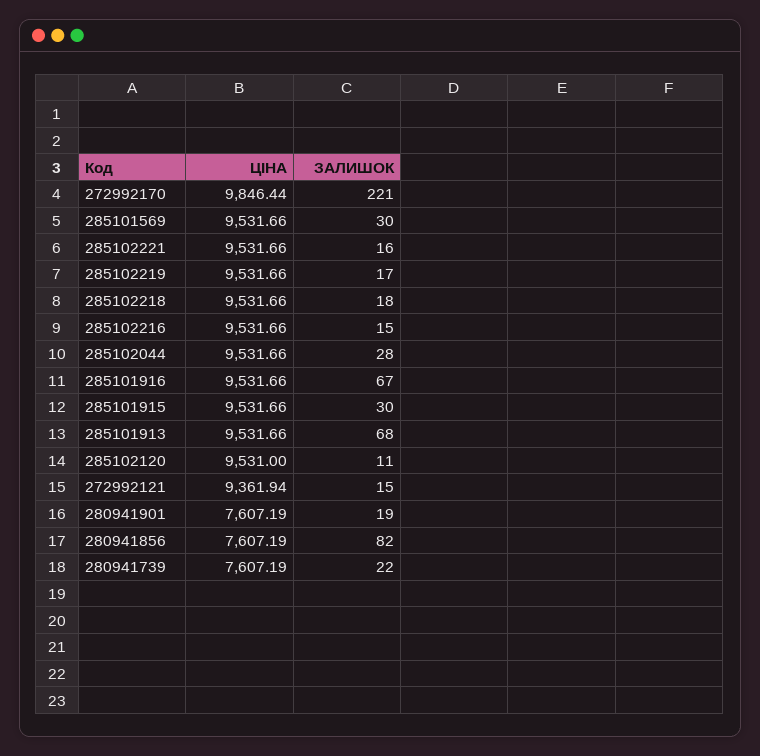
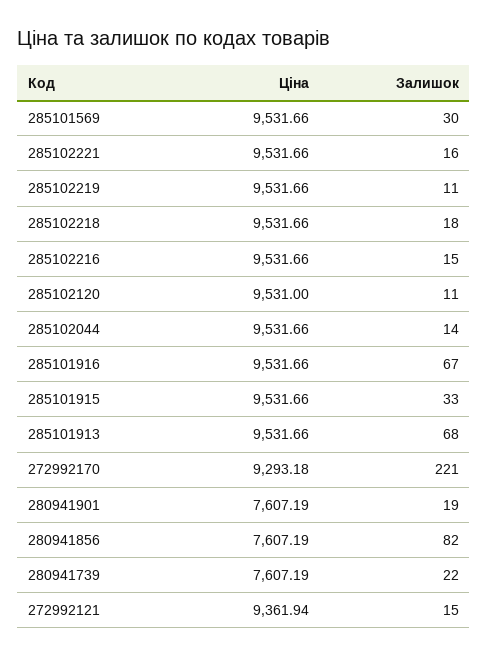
ЦІНА, 272992170: 9846.44 -> 9293.18
ЗАЛИШОК, 285102219: 17 -> 11
ЗАЛИШОК, 285102044: 28 -> 14
ЗАЛИШОК, 285101915: 30 -> 33

